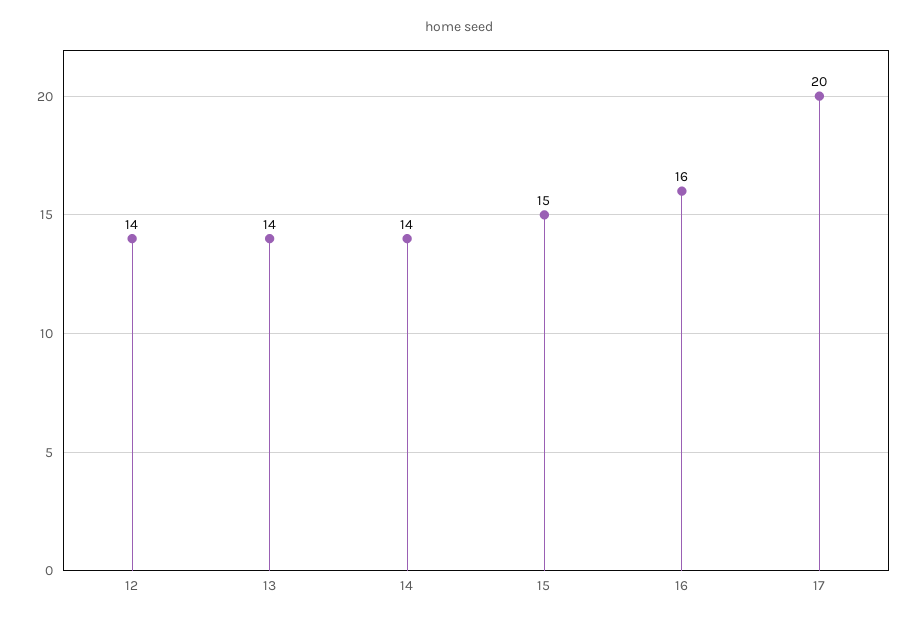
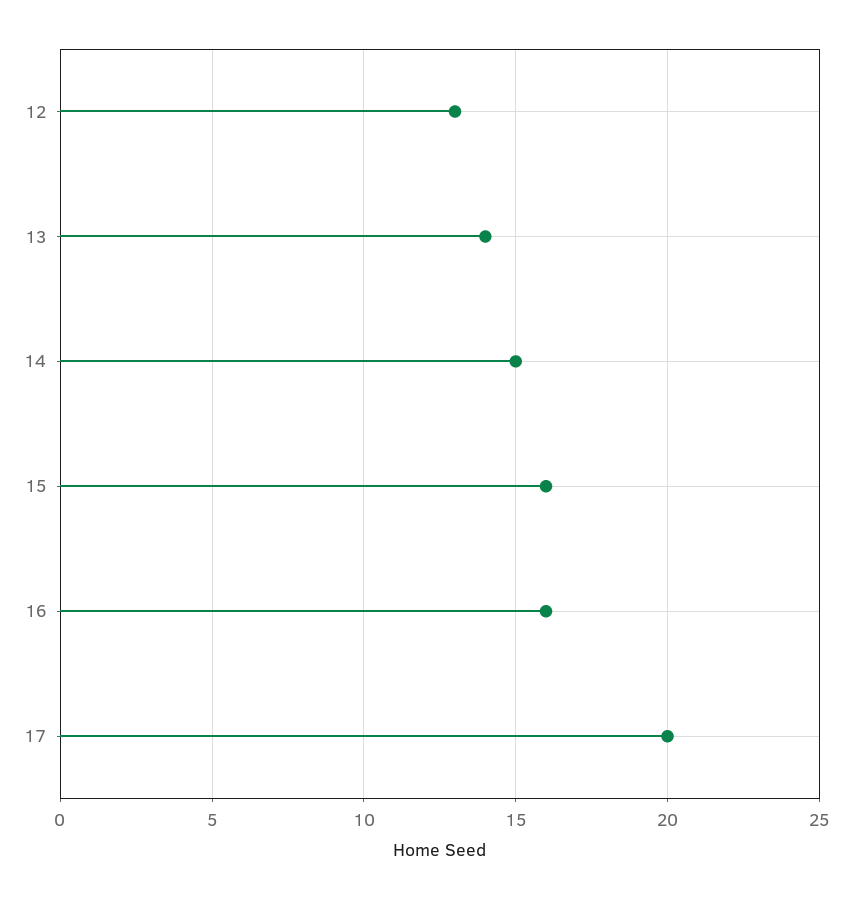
12: 14 -> 13
14: 14 -> 15
15: 15 -> 16

